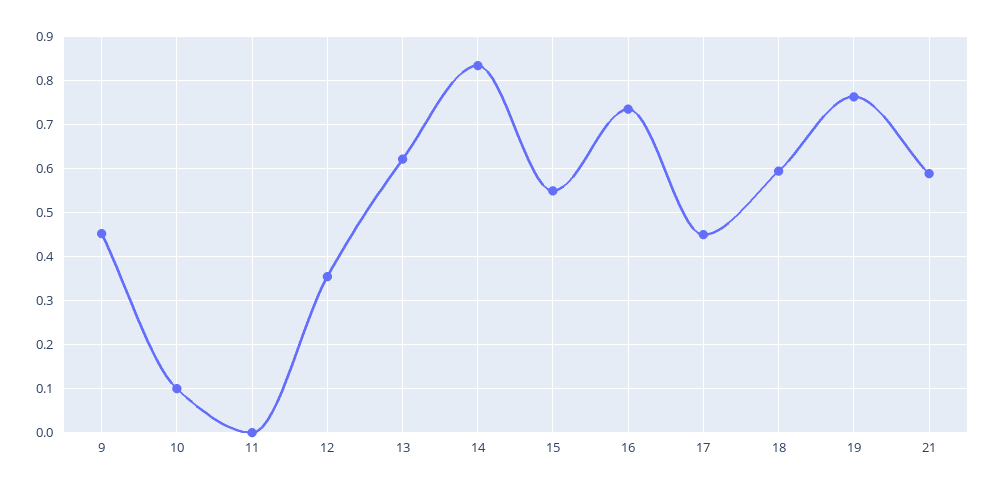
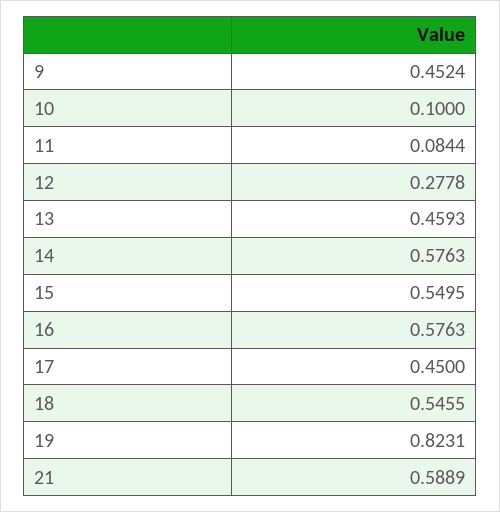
11: 0 -> 0.0844
12: 0.36 -> 0.2778
13: 0.62 -> 0.4593
14: 0.84 -> 0.5763
16: 0.74 -> 0.5763
18: 0.6 -> 0.5455
19: 0.76 -> 0.8231

